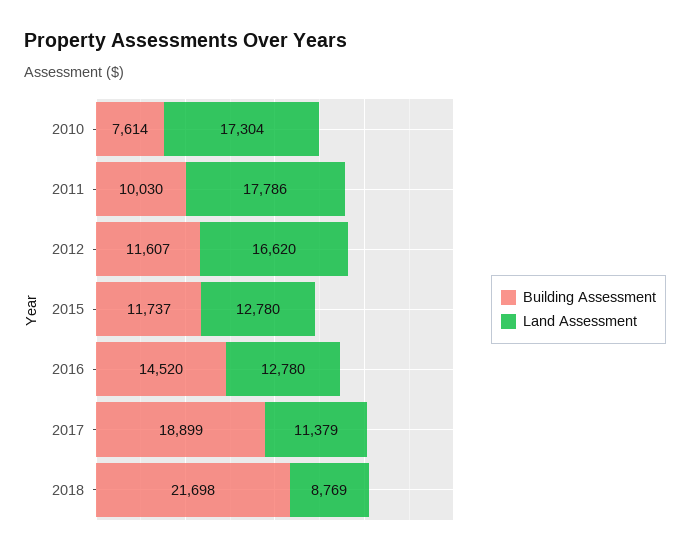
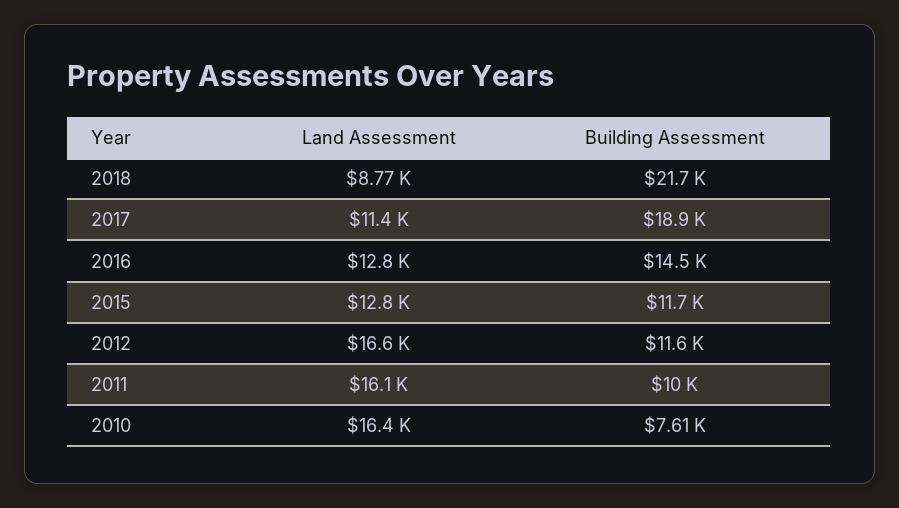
Land Assessment, 2010: 17304 -> 16400
Land Assessment, 2011: 17786 -> 16100

